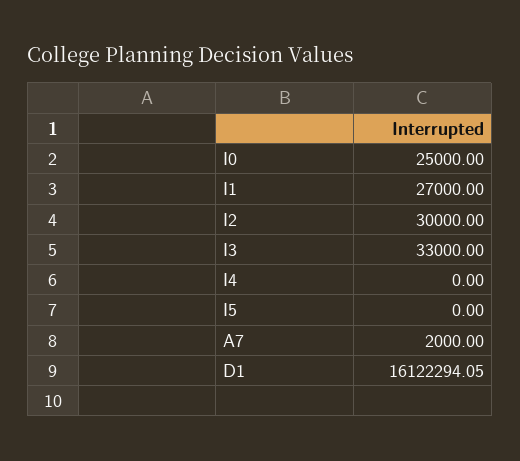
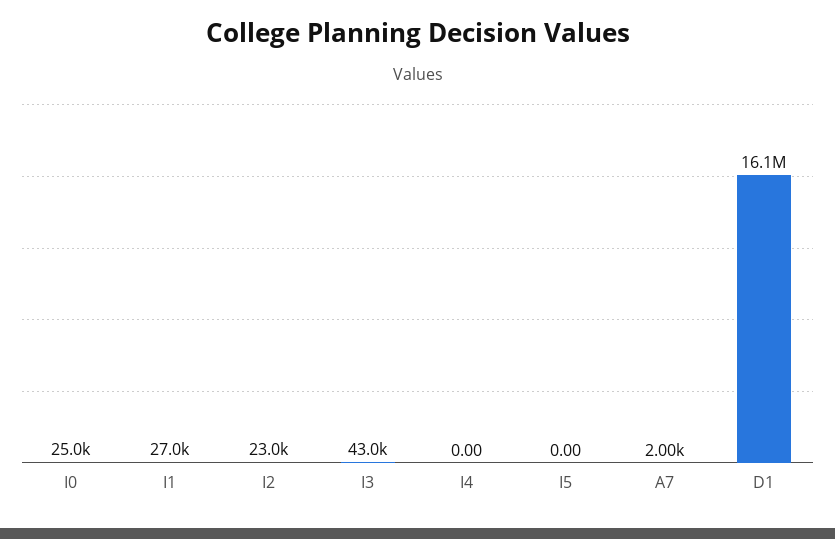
I2: 30000 -> 23000
I3: 33000 -> 43000

